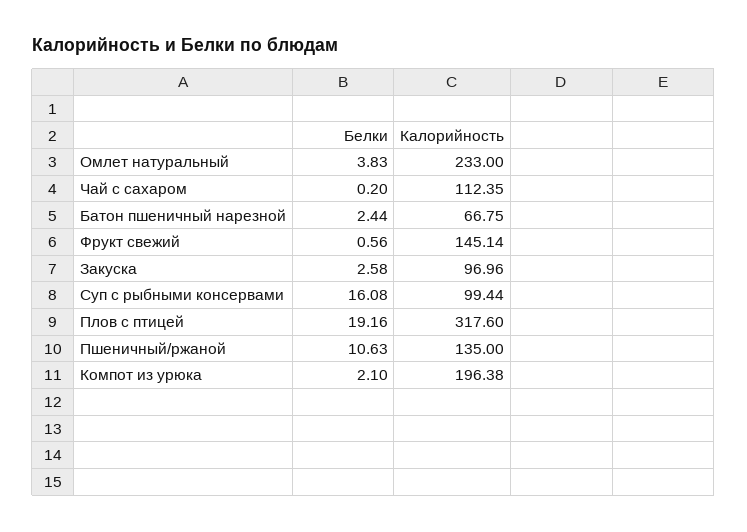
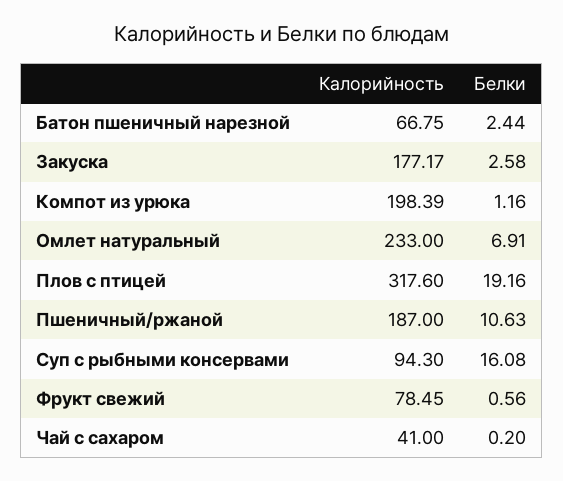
Белки, Омлет натуральный: 3.83 -> 6.91
Калорийность, Чай с сахаром: 112.35 -> 41
Калорийность, Фрукт свежий: 145.14 -> 78.45
Калорийность, Закуска: 96.96 -> 177.17
Калорийность, Суп с рыбными консервами: 99.44 -> 94.3
Калорийность, Пшеничный/ржаной: 135 -> 187
Белки, Компот из урюка: 2.1 -> 1.16
Калорийность, Компот из урюка: 196.38 -> 198.39

